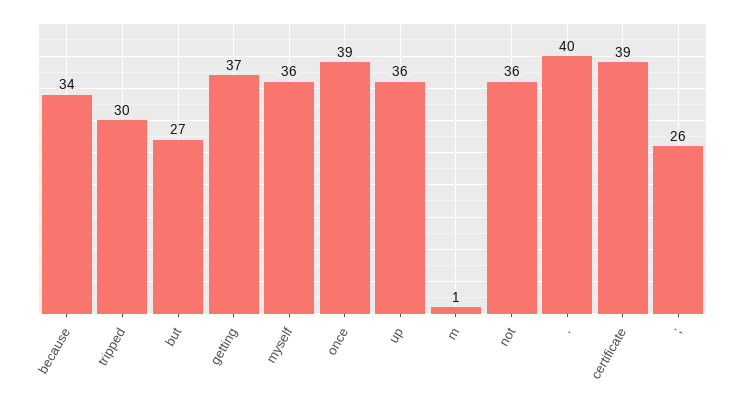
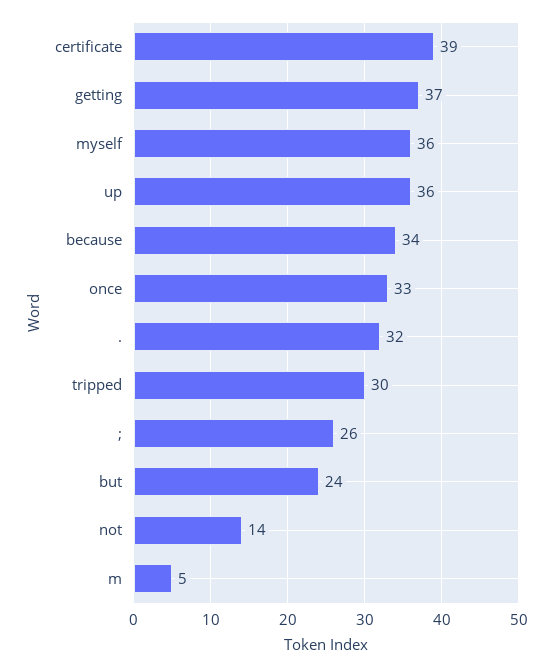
but: 27 -> 24
once: 39 -> 33
m: 1 -> 5
not: 36 -> 14
.: 40 -> 32

